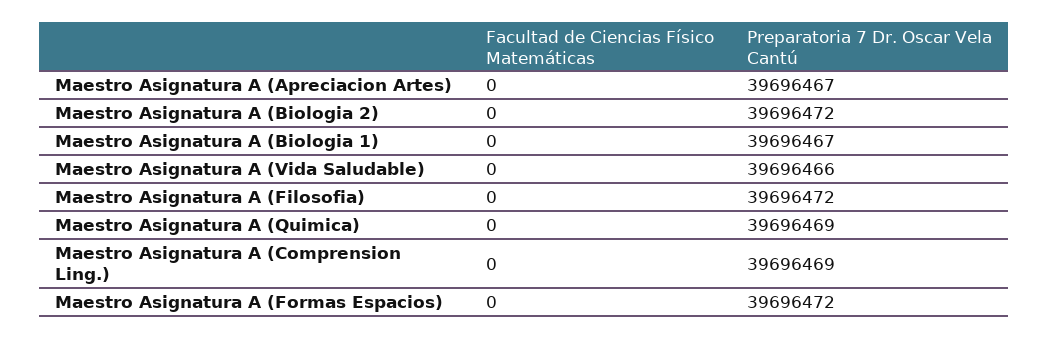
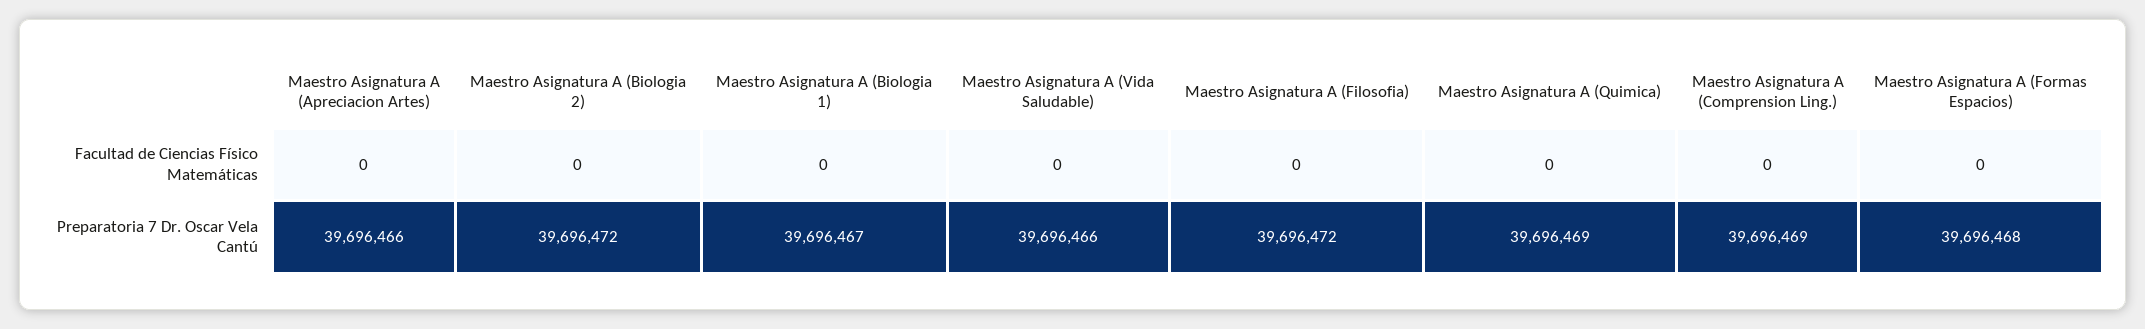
Preparatoria 7 Dr. Oscar Vela Cantú, Maestro Asignatura A (Apreciacion Artes): 39696467 -> 39696466
Preparatoria 7 Dr. Oscar Vela Cantú, Maestro Asignatura A (Formas Espacios): 39696472 -> 39696468

